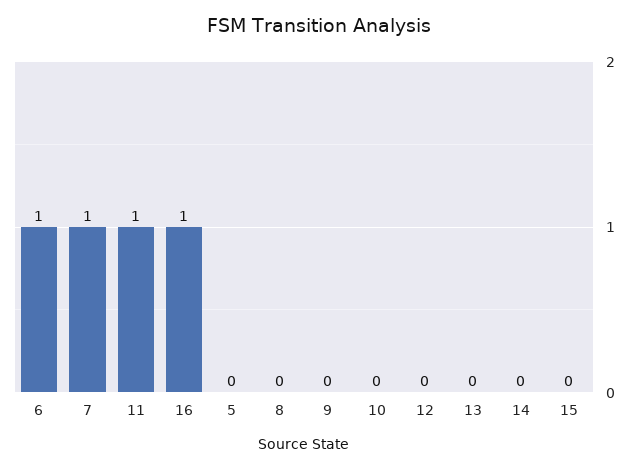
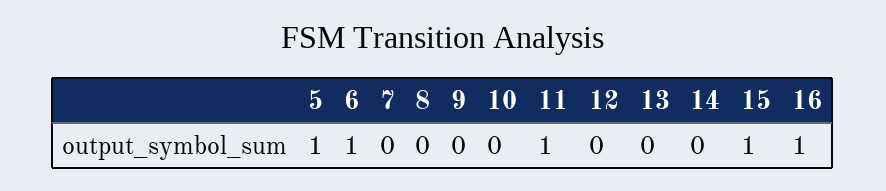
7: 1 -> 0
5: 0 -> 1
15: 0 -> 1

